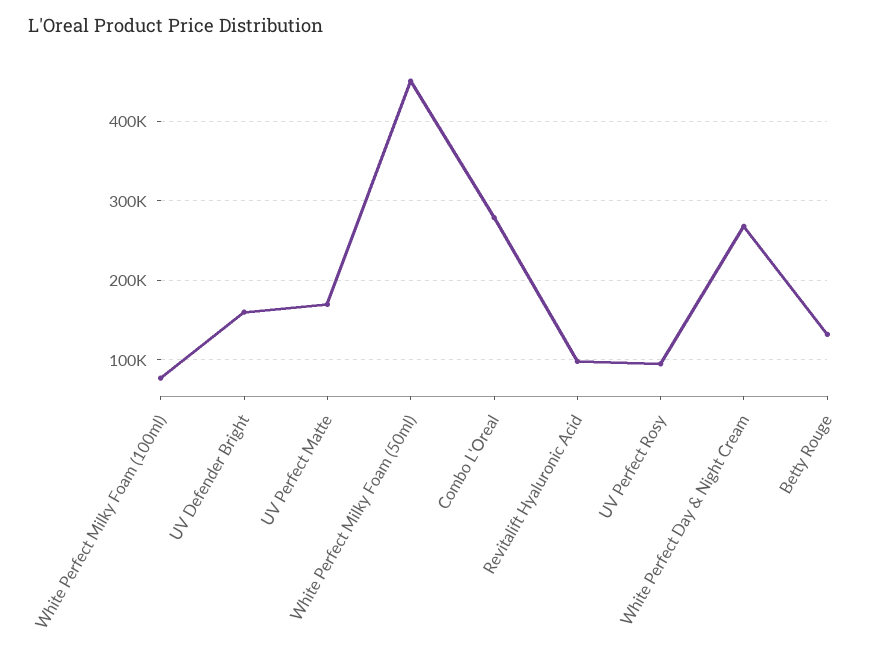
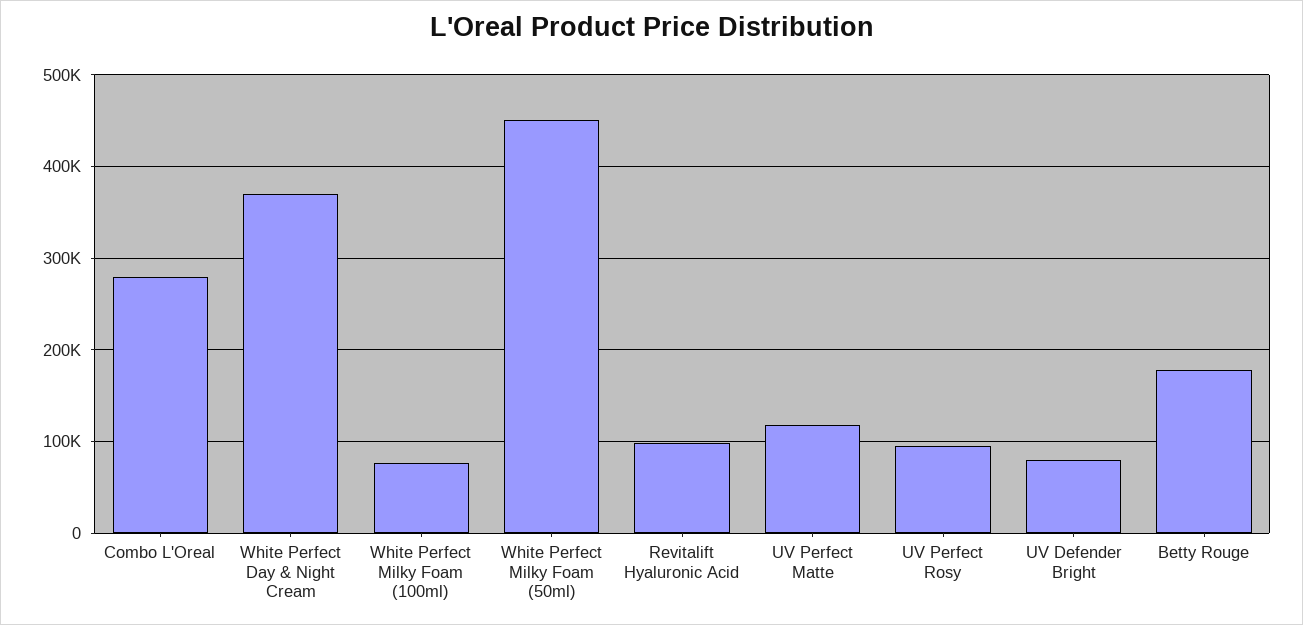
UV Defender Bright: 160000 -> 80000
UV Perfect Matte: 170000 -> 120000
White Perfect Day & Night Cream: 270000 -> 370000
Betty Rouge: 130000 -> 180000

